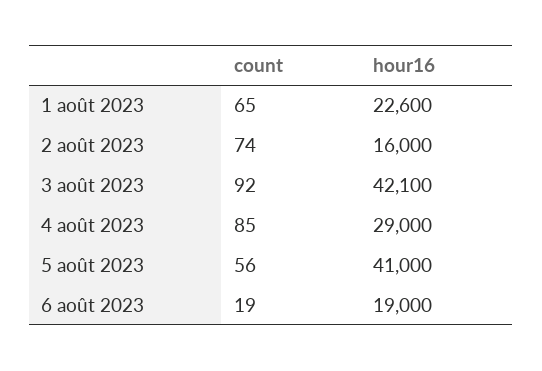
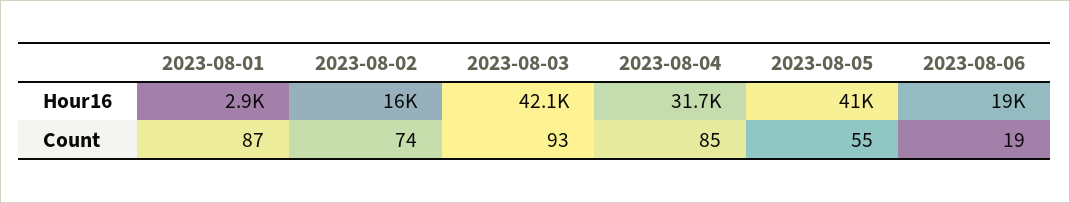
count, 1 août 2023: 65 -> 87
hour16, 1 août 2023: 22600 -> 2900
count, 3 août 2023: 92 -> 93
hour16, 4 août 2023: 29000 -> 31700
count, 5 août 2023: 56 -> 55

